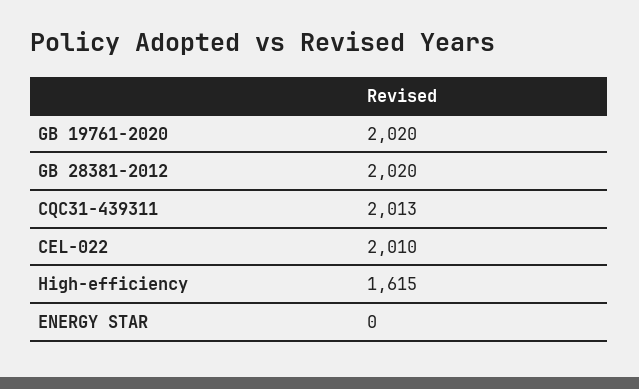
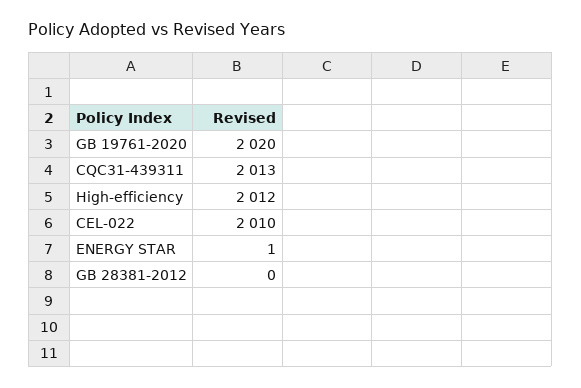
GB 28381-2012: 2020 -> 0
High-efficiency: 1615 -> 2012
ENERGY STAR: 0 -> 1

